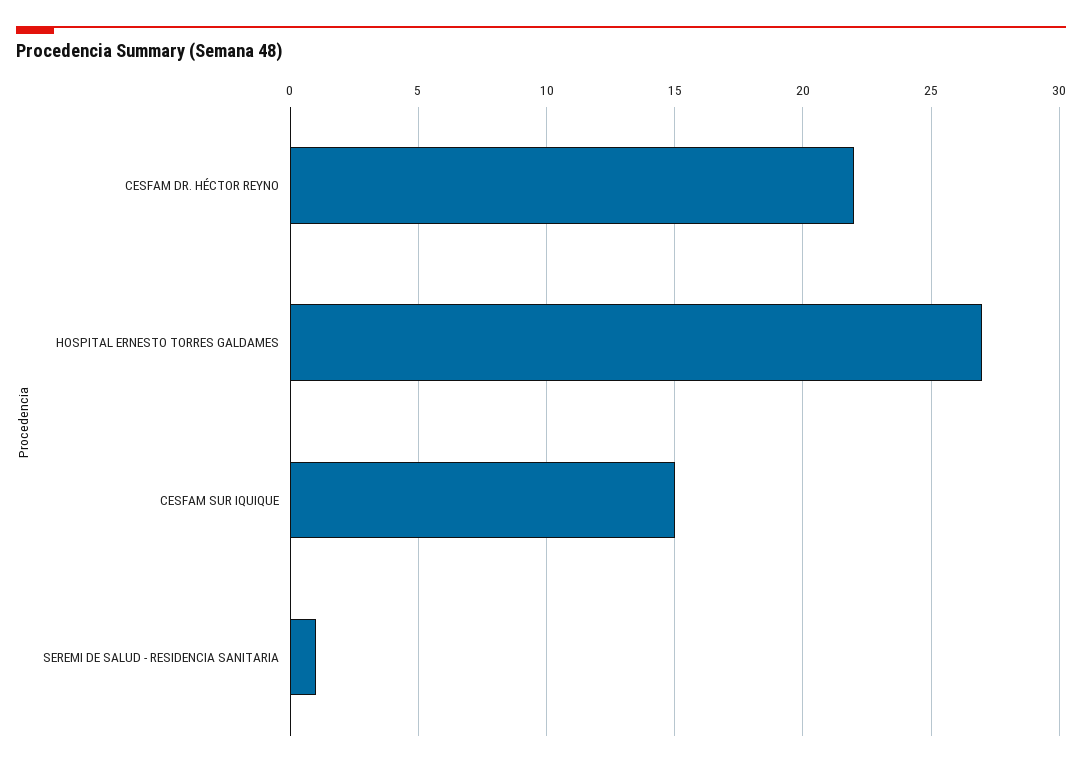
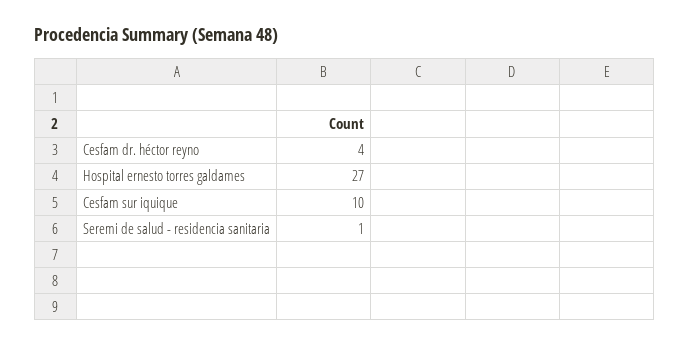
CESFAM DR. HÉCTOR REYNO: 22 -> 4
CESFAM SUR IQUIQUE: 15 -> 10

